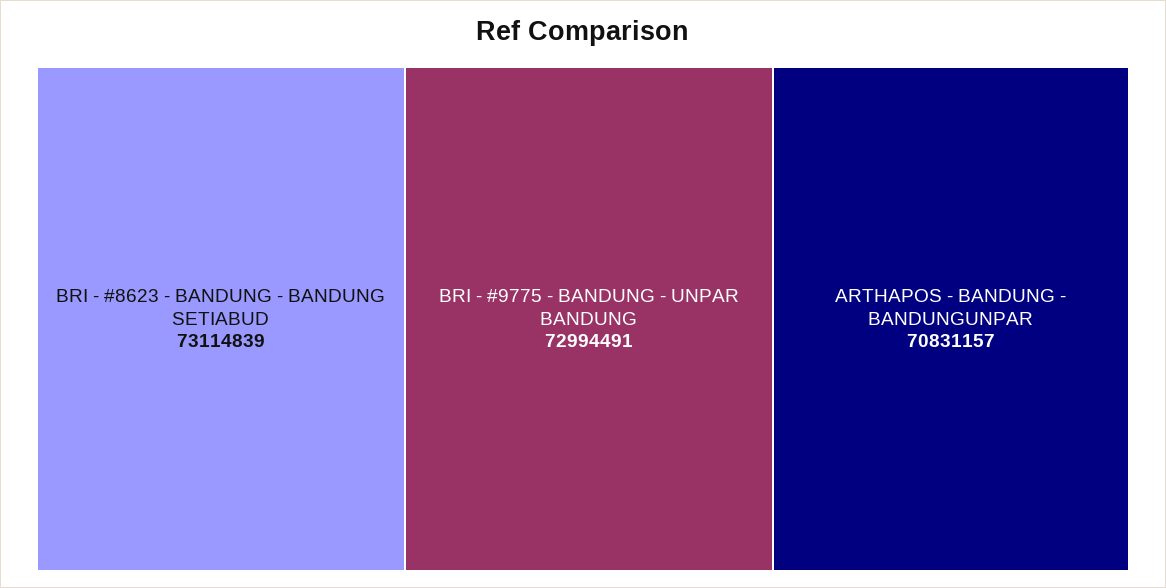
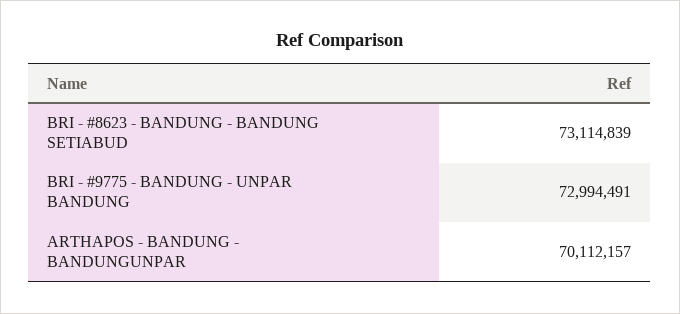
ARTHAPOS - BANDUNG - BANDUNGUNPAR: 70831157 -> 70112157

